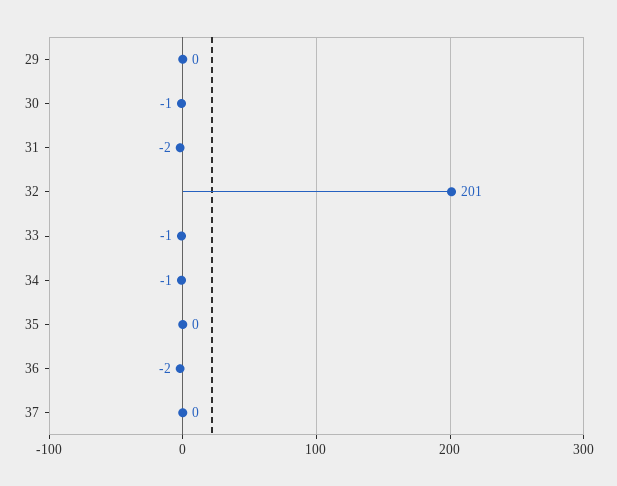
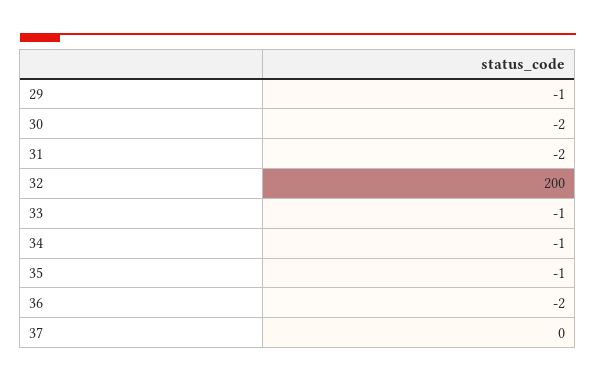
29: 0 -> -1
30: -1 -> -2
32: 201 -> 200
35: 0 -> -1

